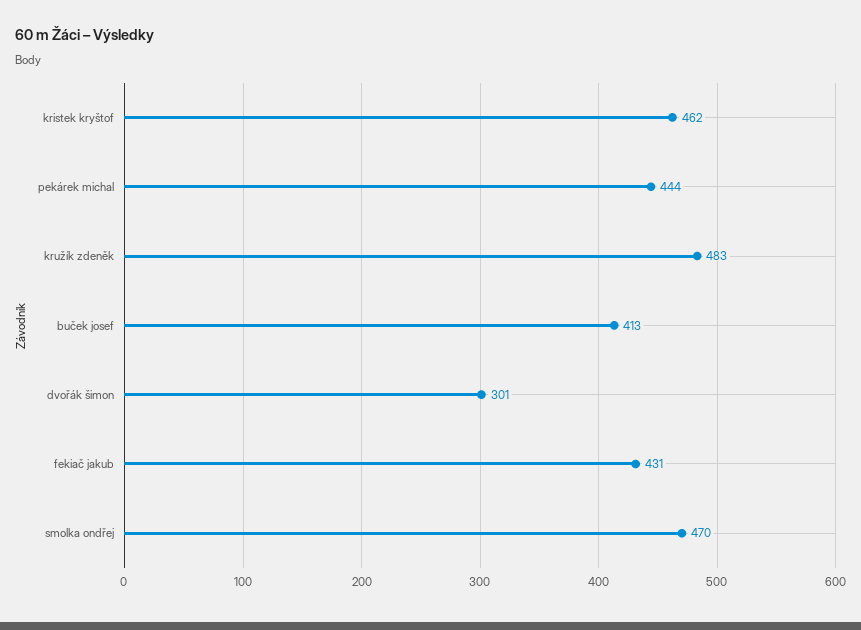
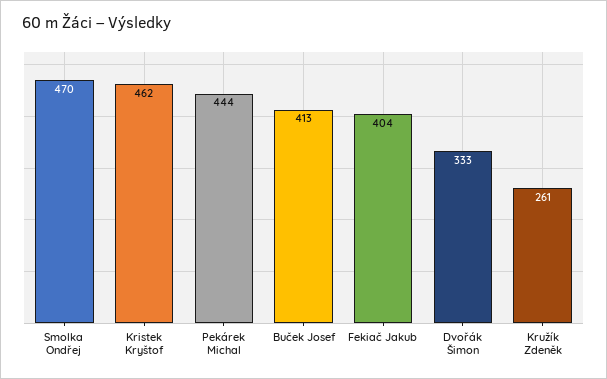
kružík zdeněk: 483 -> 261
dvořák šimon: 301 -> 333
fekiač jakub: 431 -> 404

